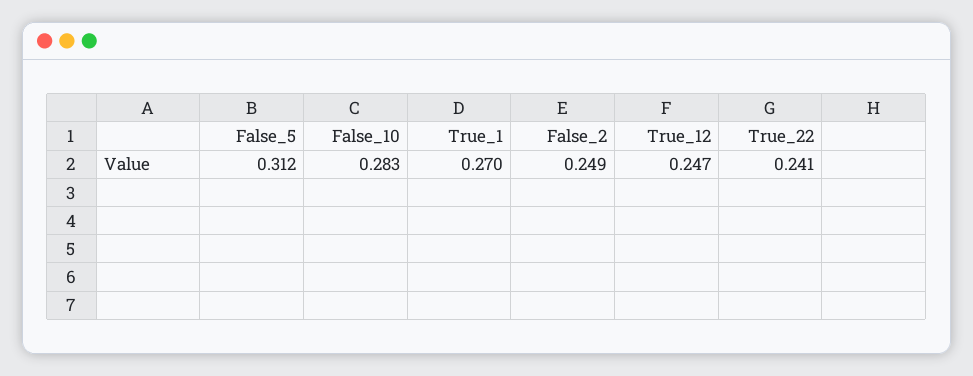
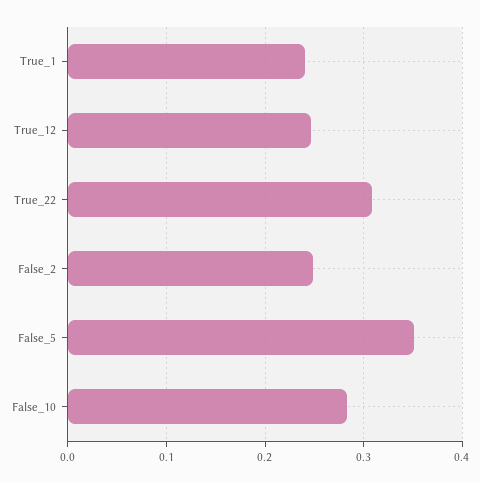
False_5: 0.312 -> 0.35
True_1: 0.27 -> 0.24
True_22: 0.241 -> 0.31

